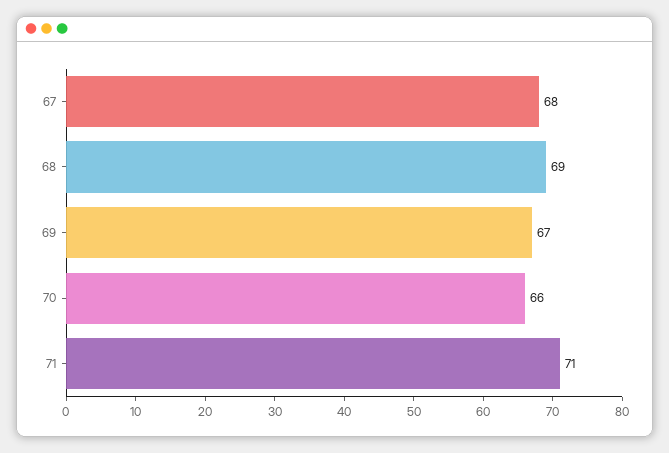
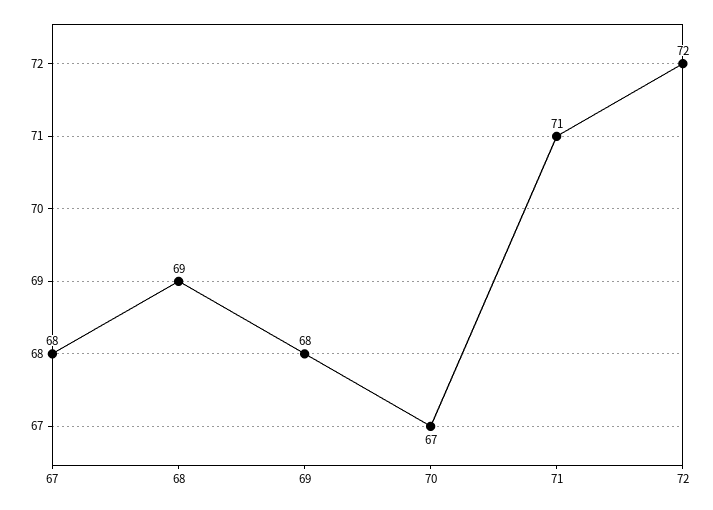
69: 67 -> 68
70: 66 -> 67
72: none -> 72

